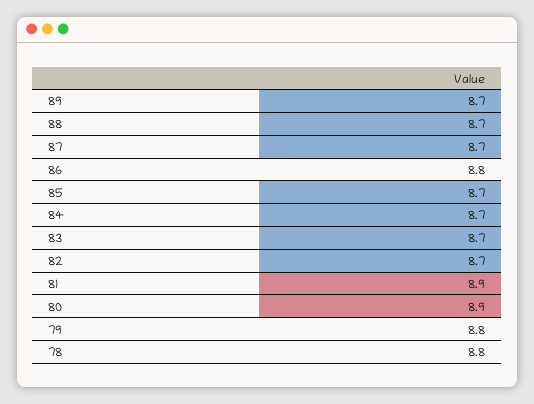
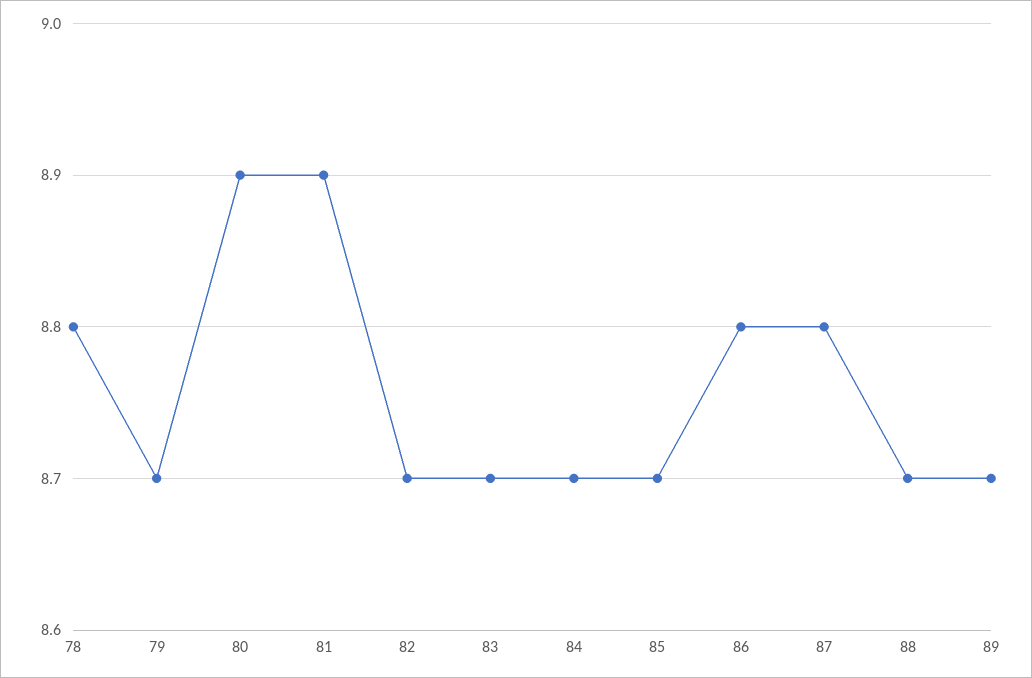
87: 8.7 -> 8.8
79: 8.8 -> 8.7

